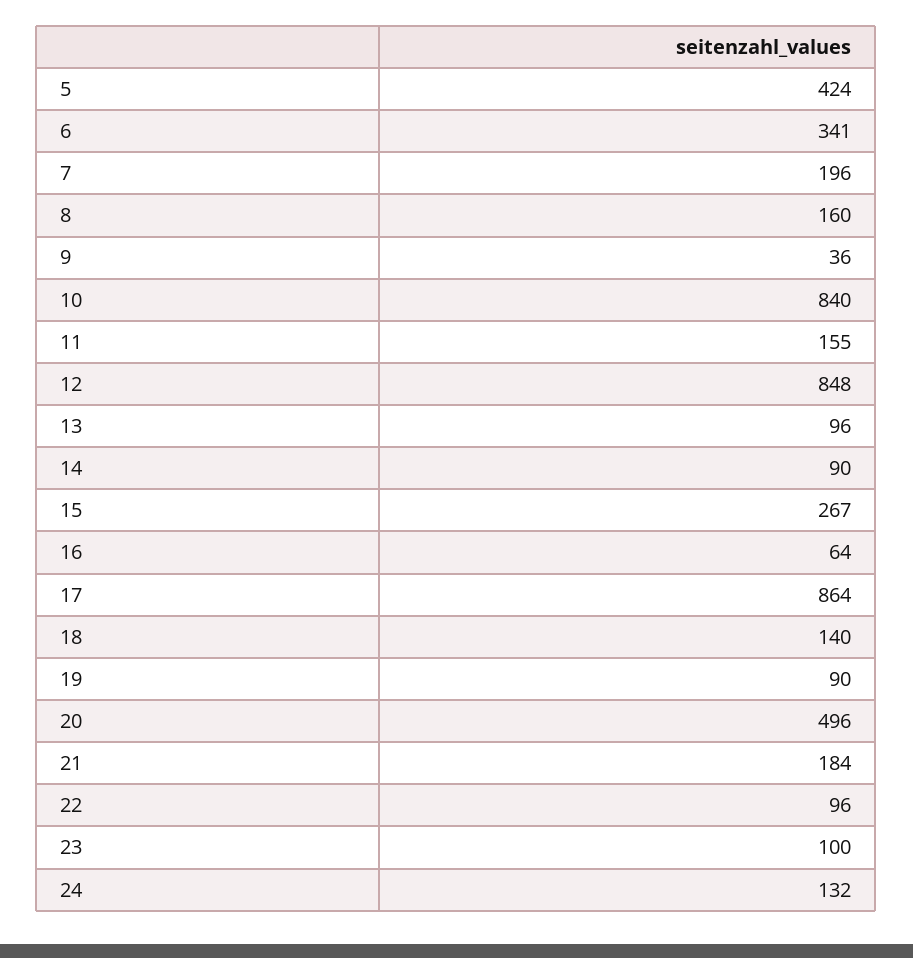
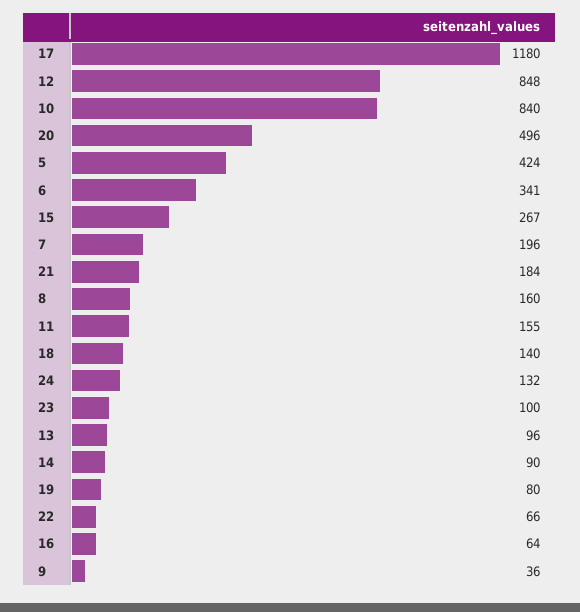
17: 864 -> 1180
19: 90 -> 80
22: 96 -> 66

